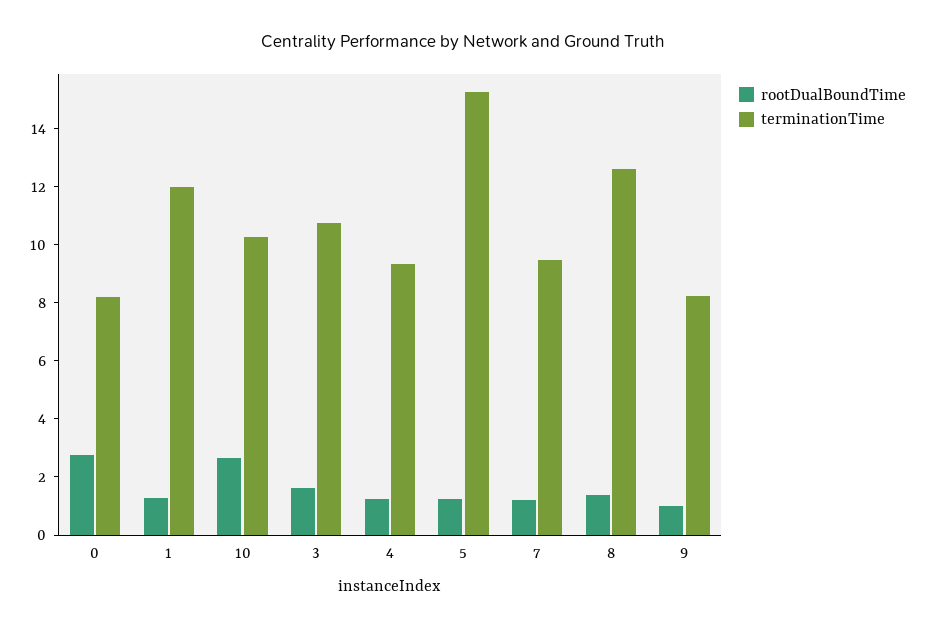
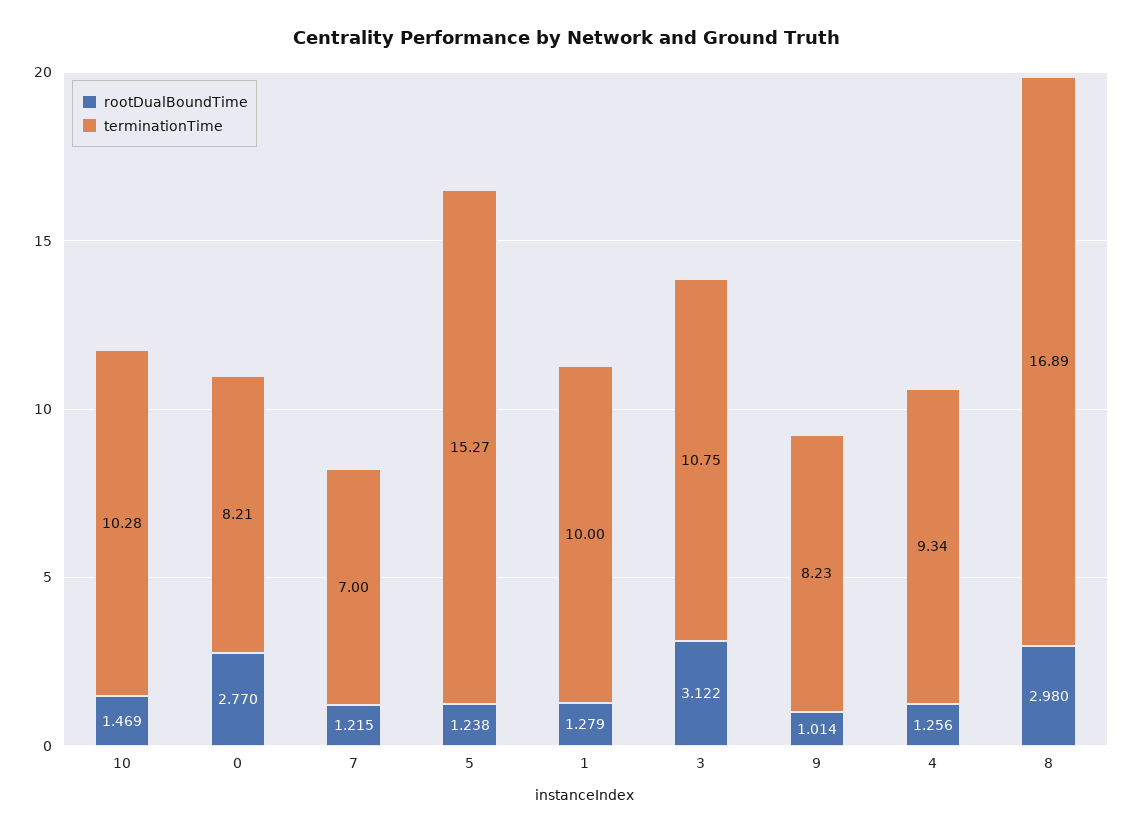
terminationTime, 1: 12 -> 10
rootDualBoundTime, 10: 2.5 -> 1.469
rootDualBoundTime, 3: 1.5 -> 3.122
terminationTime, 7: 9.5 -> 7
rootDualBoundTime, 8: 1.5 -> 2.98
terminationTime, 8: 12.5 -> 16.89

